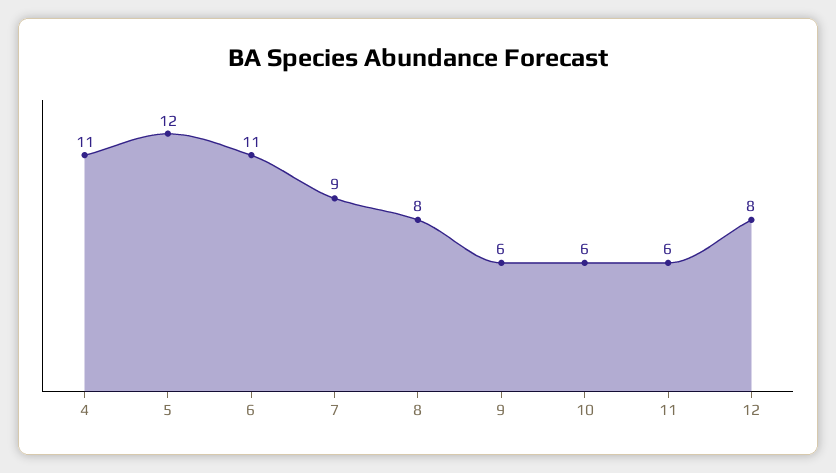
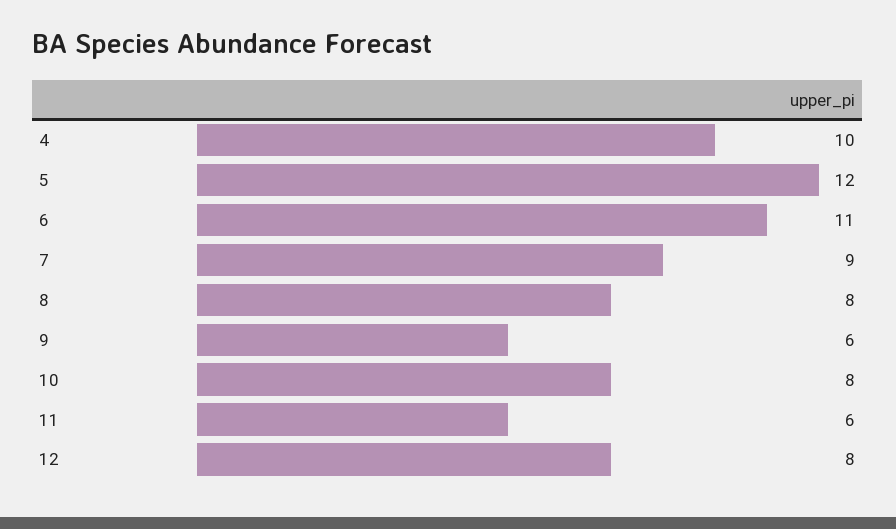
4: 11 -> 10
10: 6 -> 8

